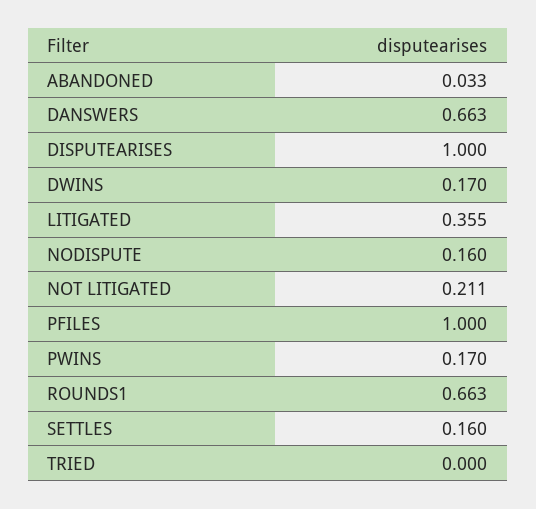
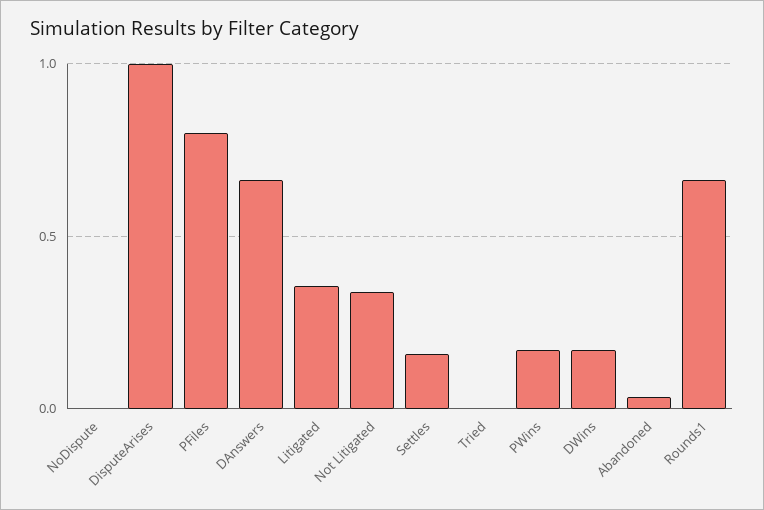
NODISPUTE: 0.16 -> 0
NOT LITIGATED: 0.211 -> 0.35
PFILES: 1 -> 0.8

